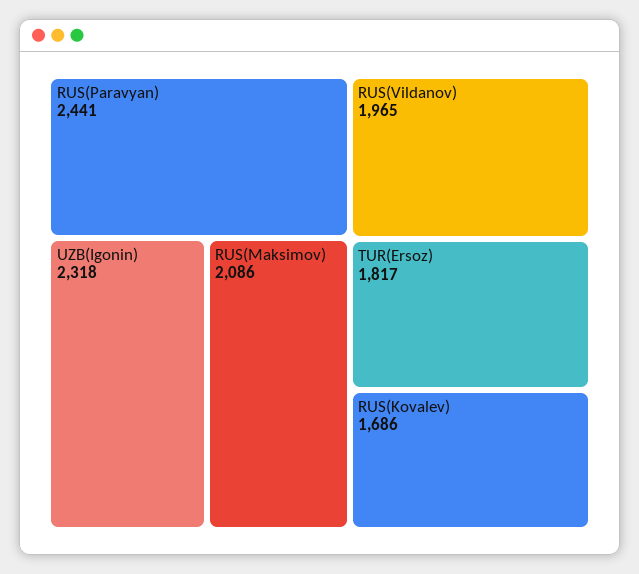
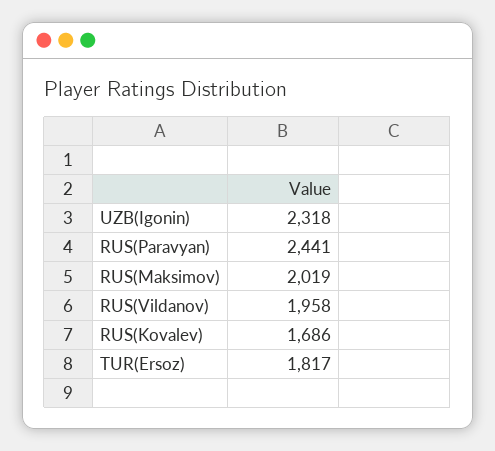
RUS(Maksimov): 2086 -> 2019
RUS(Vildanov): 1965 -> 1958

